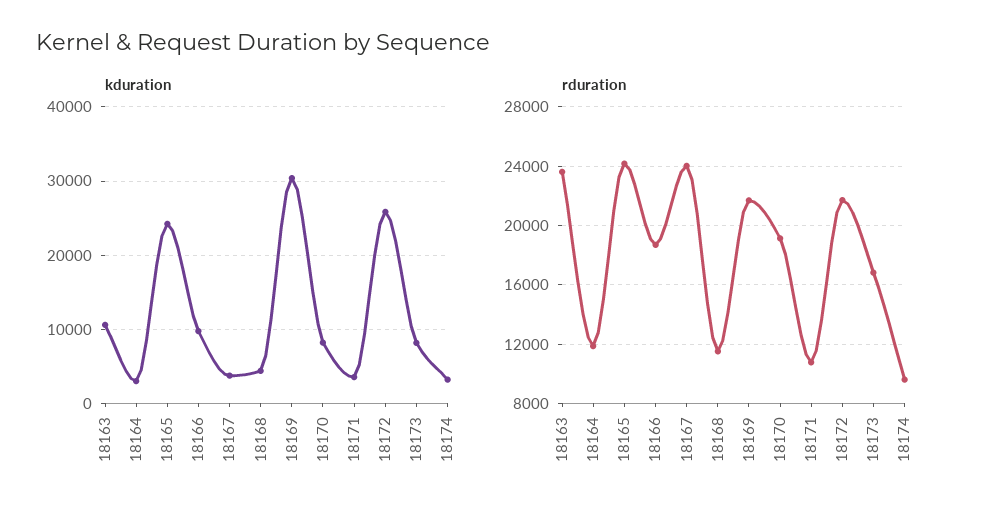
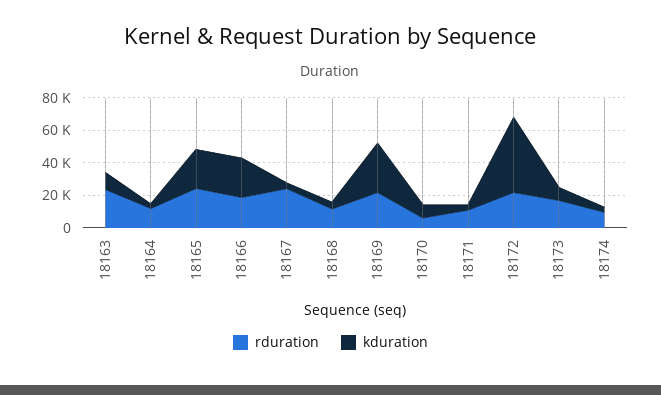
kduration, 18166: 10000 -> 25000
kduration, 18172: 26000 -> 45000
rduration, 18170: 19000 -> 5000

